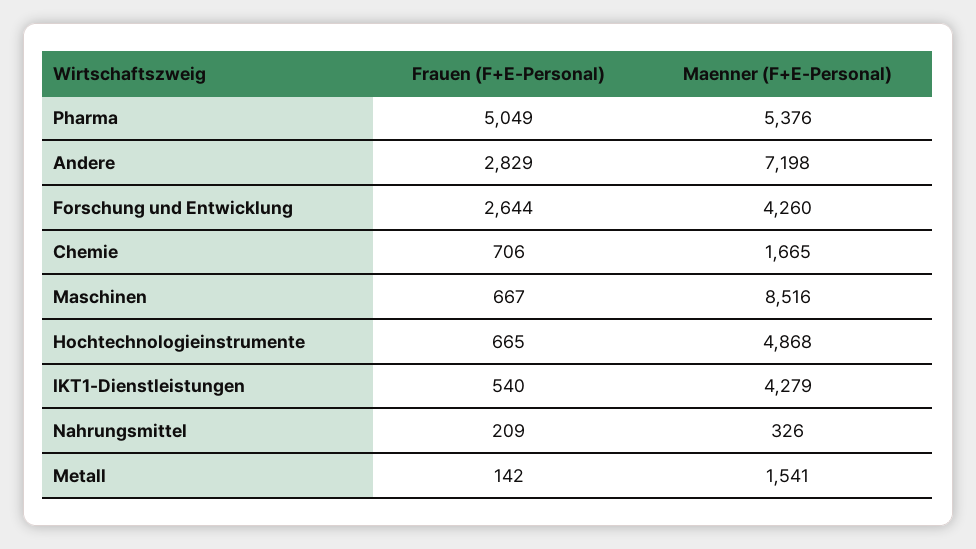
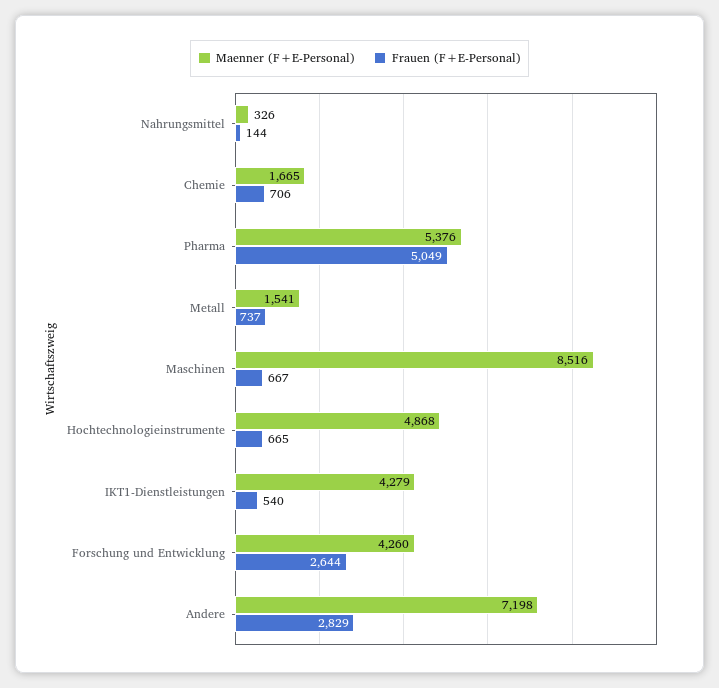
Frauen (F+E-Personal), Nahrungsmittel: 209 -> 144
Frauen (F+E-Personal), Metall: 142 -> 737

